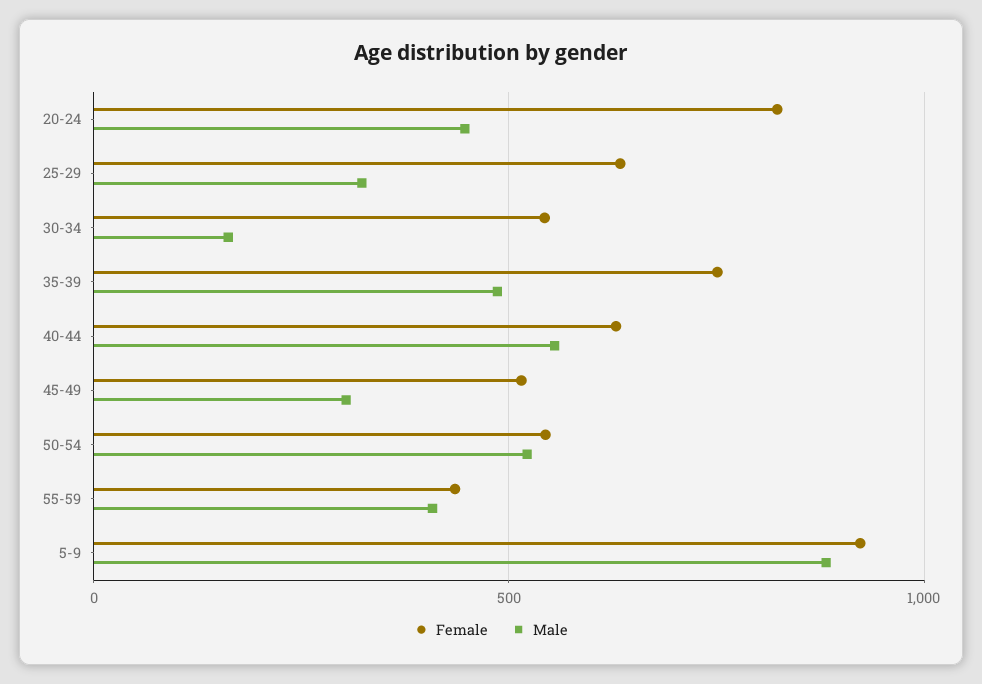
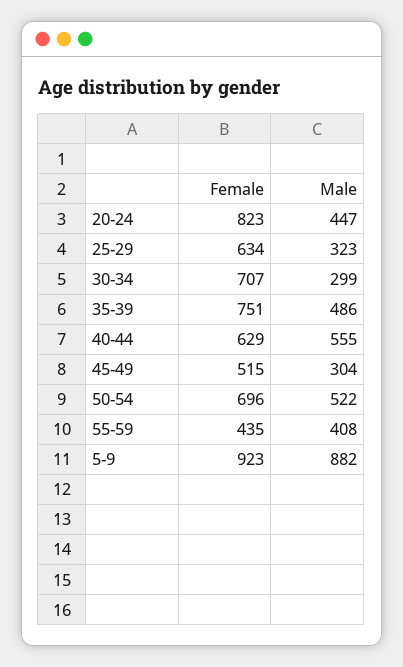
Female, 30-34: 550 -> 707
Male, 30-34: 150 -> 299
Female, 50-54: 550 -> 696

